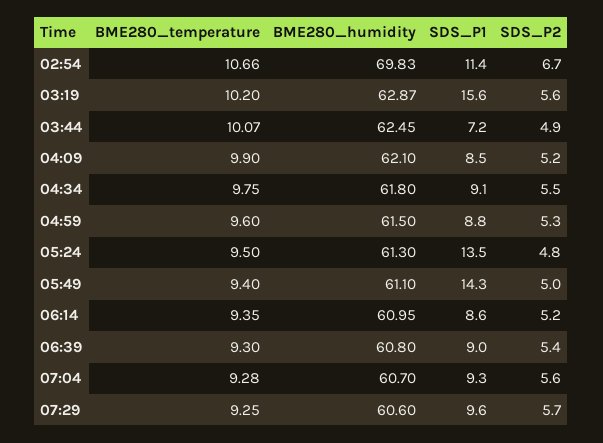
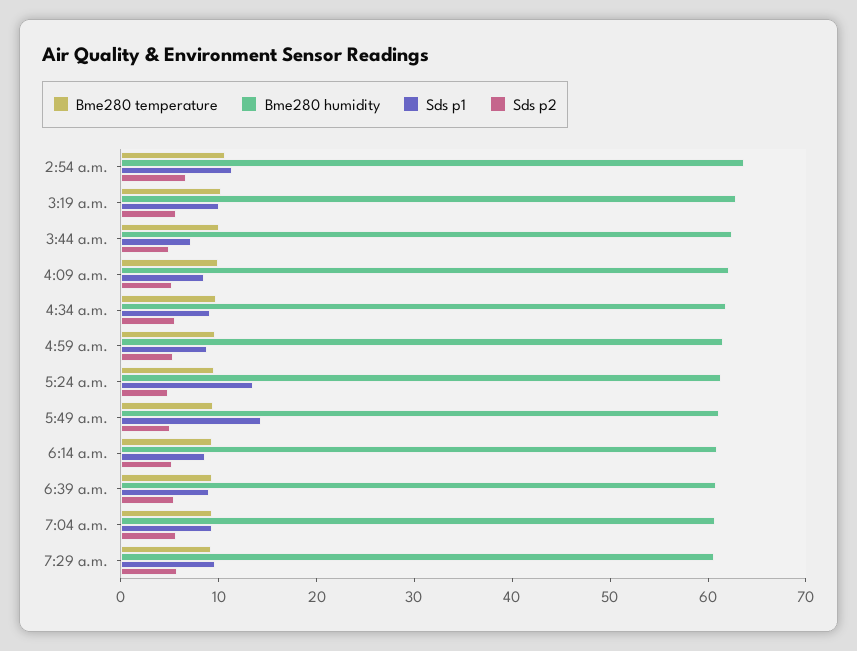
BME280_humidity, 02:54: 69.83 -> 64
SDS_P1, 03:19: 15.6 -> 10

